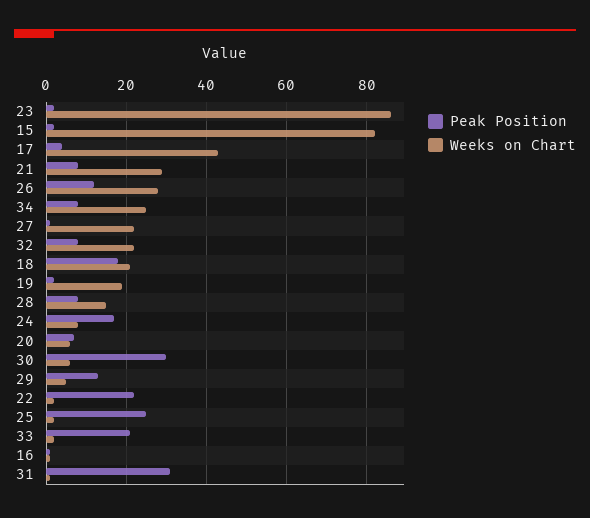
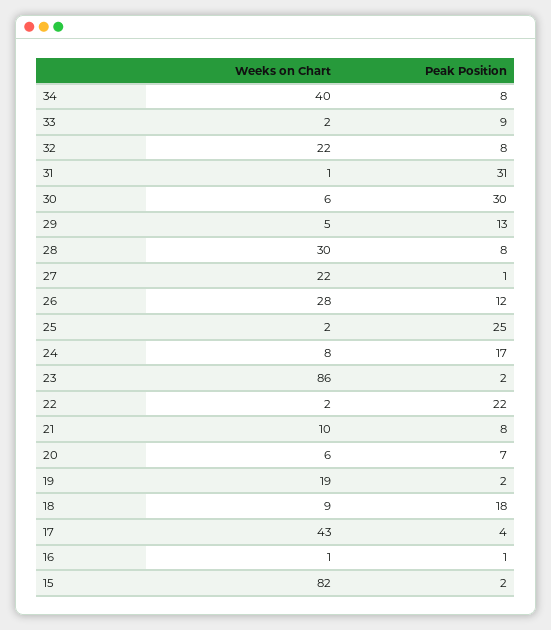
Weeks on Chart, 21: 30 -> 10
Weeks on Chart, 34: 25 -> 40
Weeks on Chart, 18: 20 -> 9
Weeks on Chart, 28: 15 -> 30
Peak Position, 33: 20 -> 9

